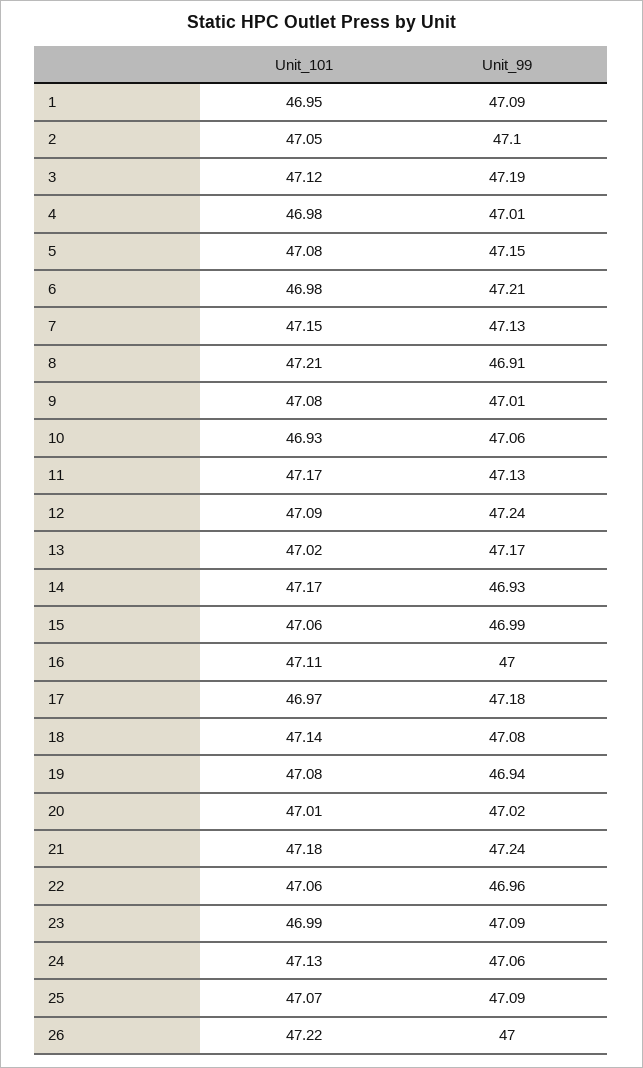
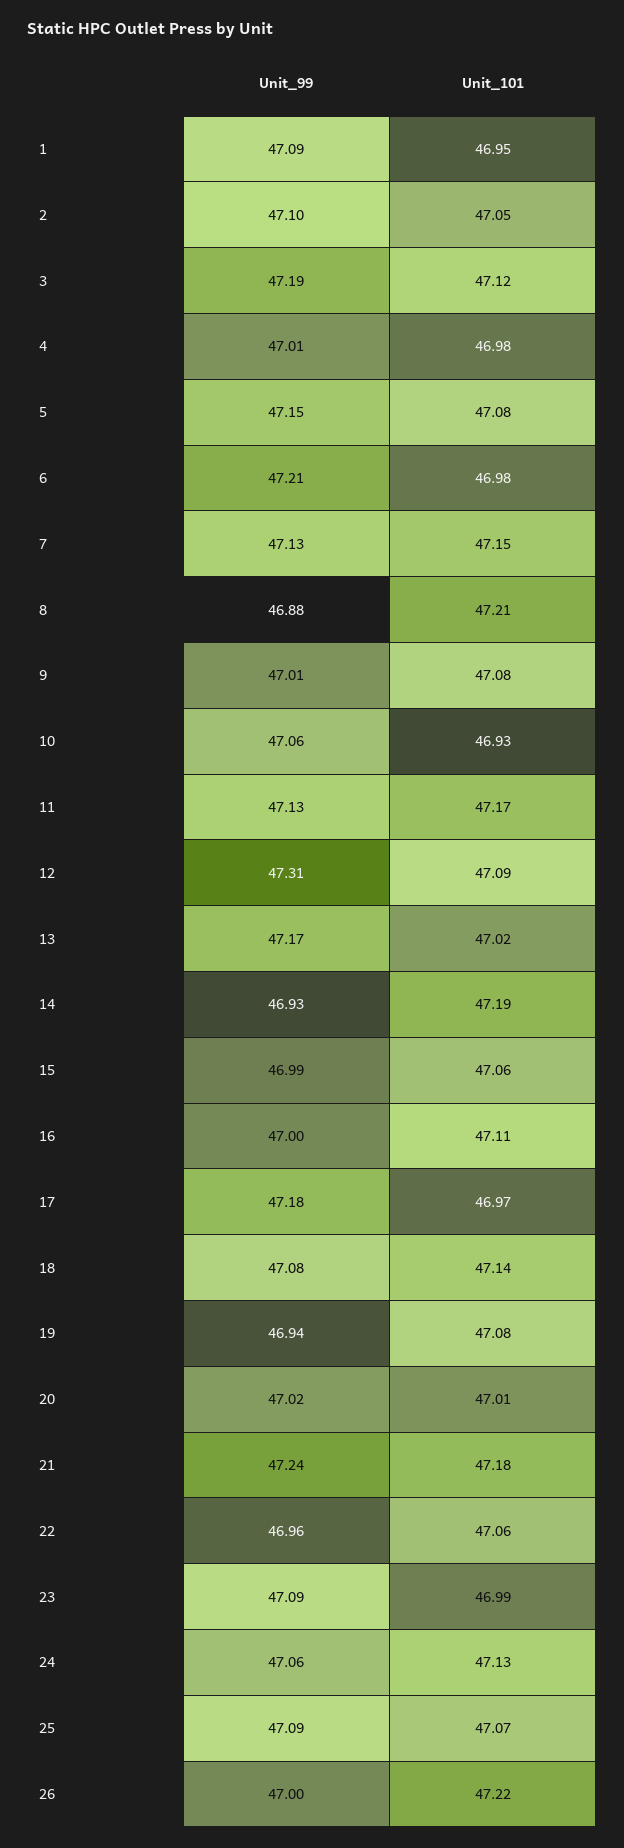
Unit_99, 8: 46.91 -> 46.88
Unit_99, 12: 47.24 -> 47.31
Unit_101, 14: 47.17 -> 47.19

